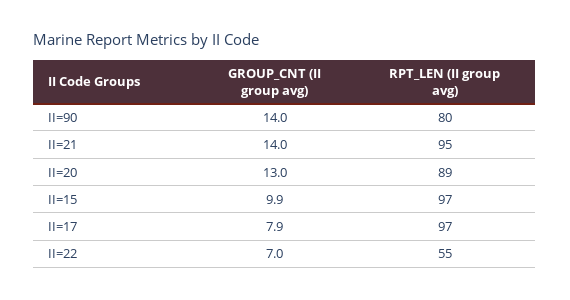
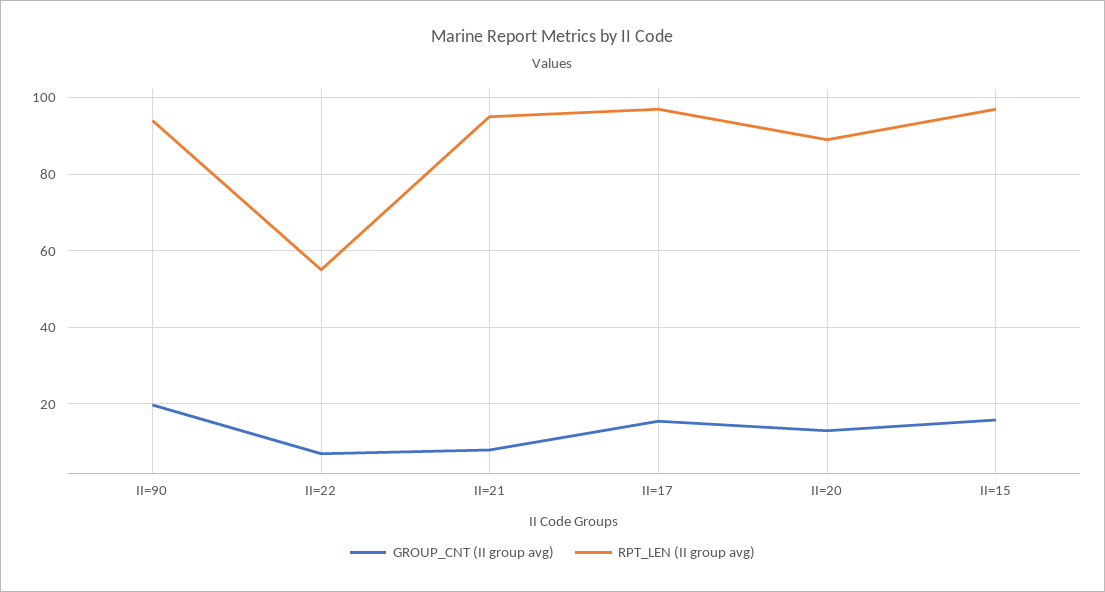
GROUP_CNT (II group avg), II=90: 14 -> 20
RPT_LEN (II group avg), II=90: 80 -> 94
GROUP_CNT (II group avg), II=21: 14 -> 8
GROUP_CNT (II group avg), II=15: 9.9 -> 16
GROUP_CNT (II group avg), II=17: 7.9 -> 16

